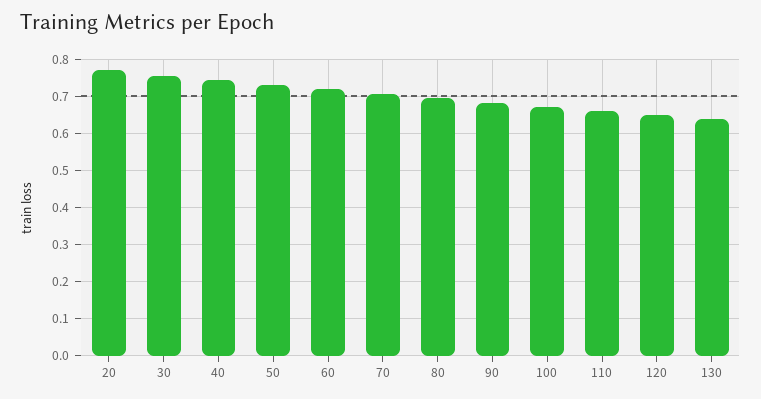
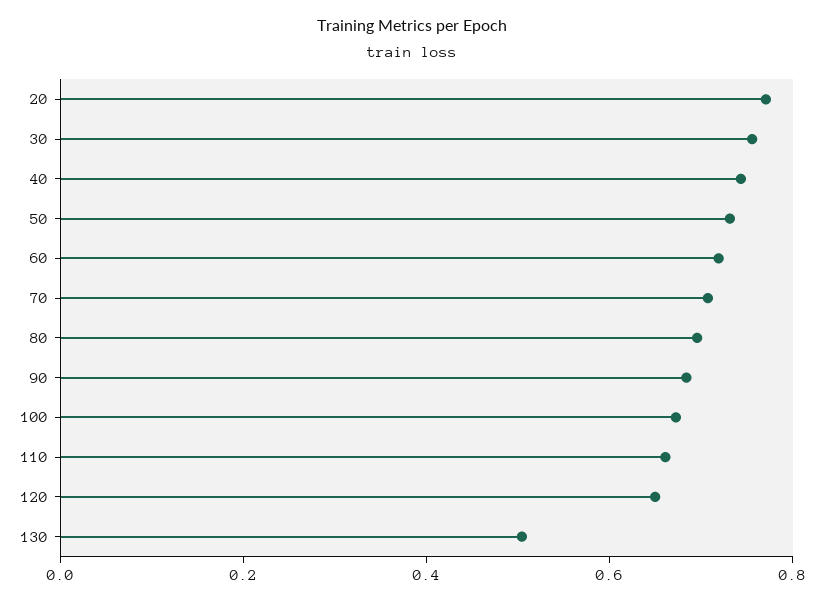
130: 0.64 -> 0.5

